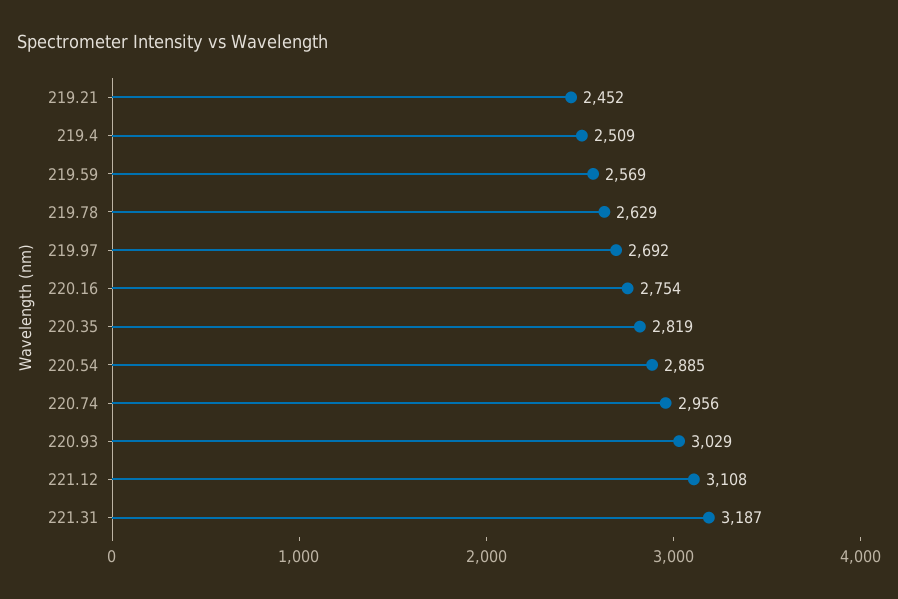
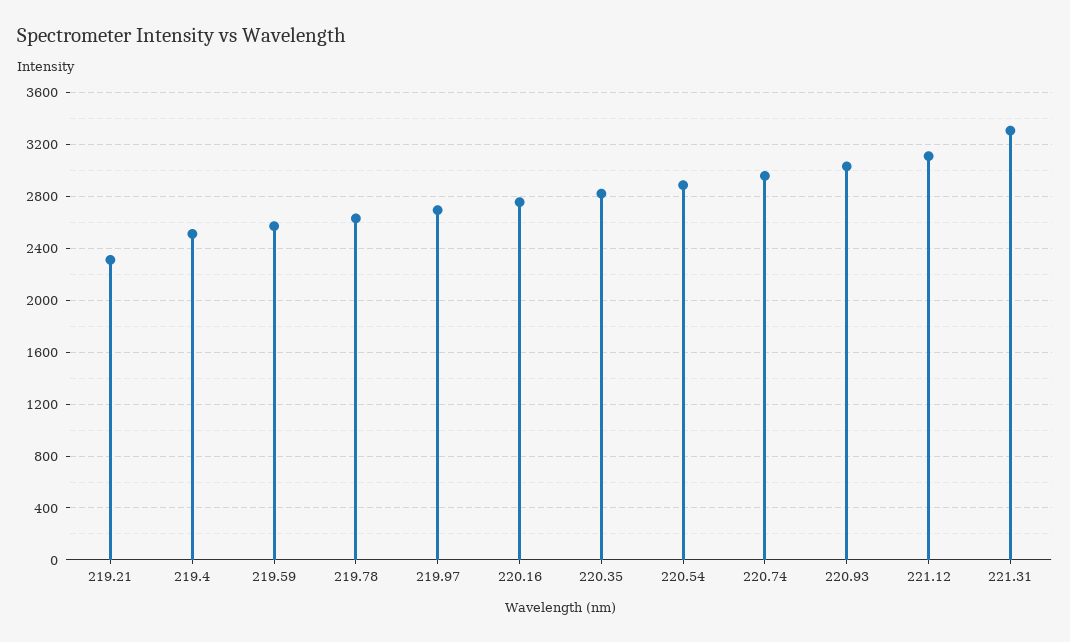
219.21: 2452 -> 2300
221.31: 3187 -> 3300

